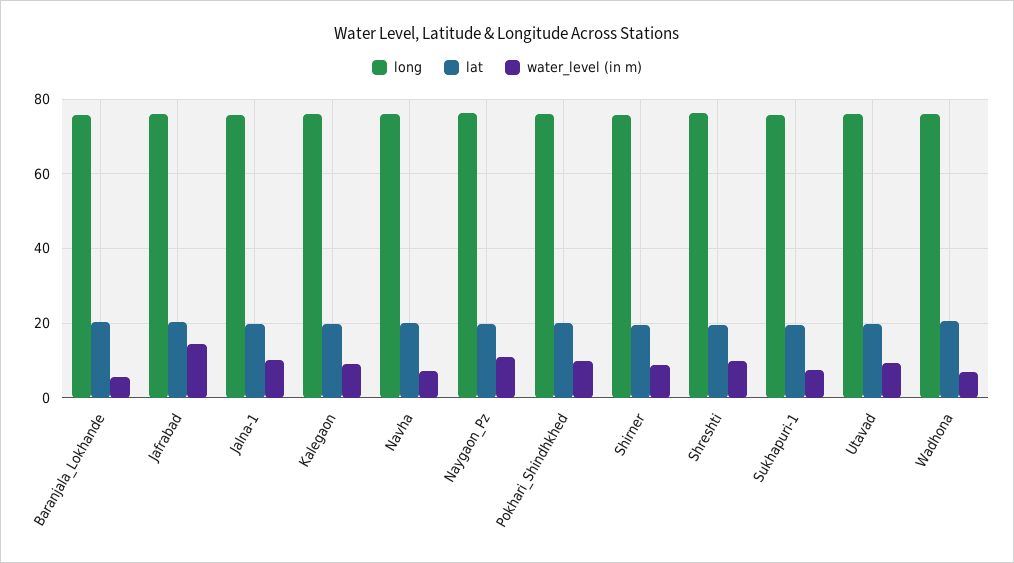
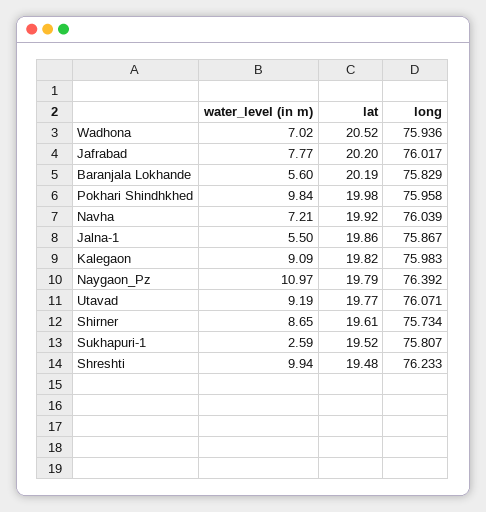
water_level (in m), Jafrabad: 14 -> 7.77
water_level (in m), Jalna-1: 10 -> 5.5
water_level (in m), Sukhapuri-1: 8 -> 2.59

